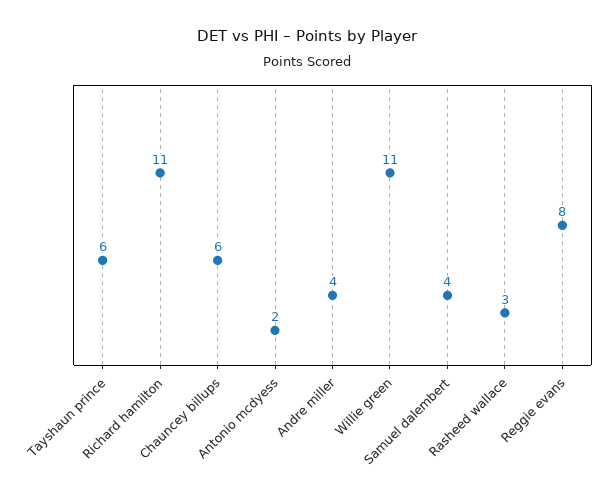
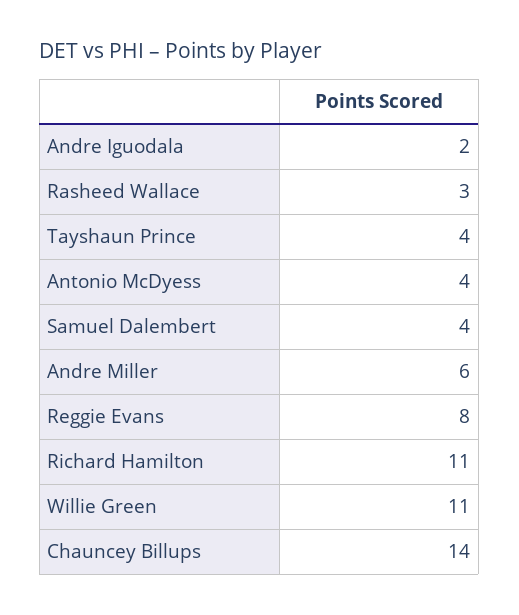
Tayshaun prince: 6 -> 4
Chauncey billups: 6 -> 14
Antonio mcdyess: 2 -> 4
Andre miller: 4 -> 6
Andre Iguodala: none -> 2

